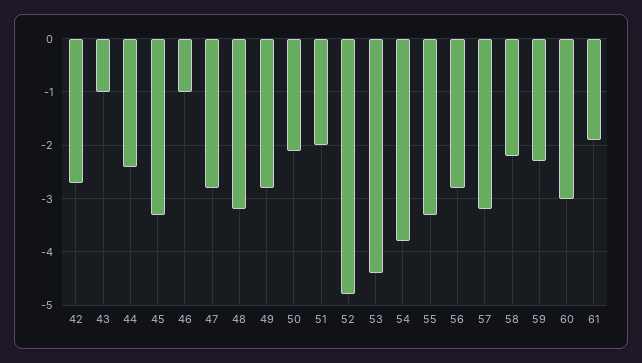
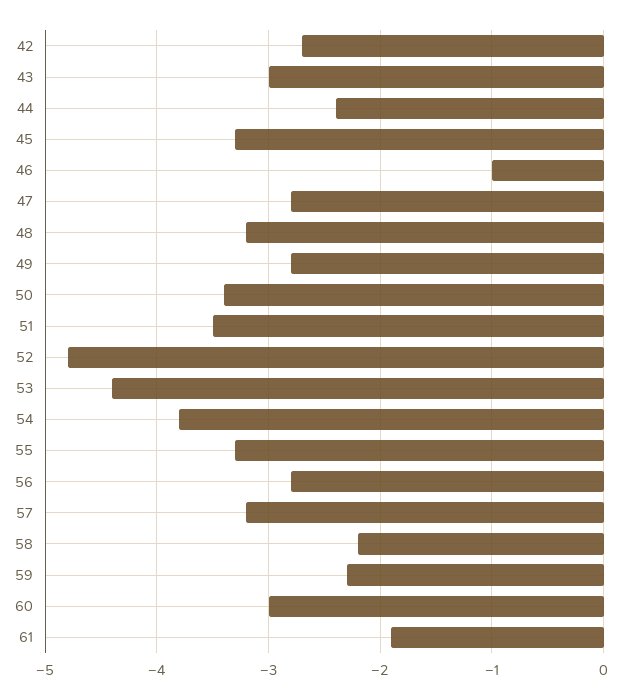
43: -1 -> -3
50: -2 -> -3.4
51: -2 -> -3.5

